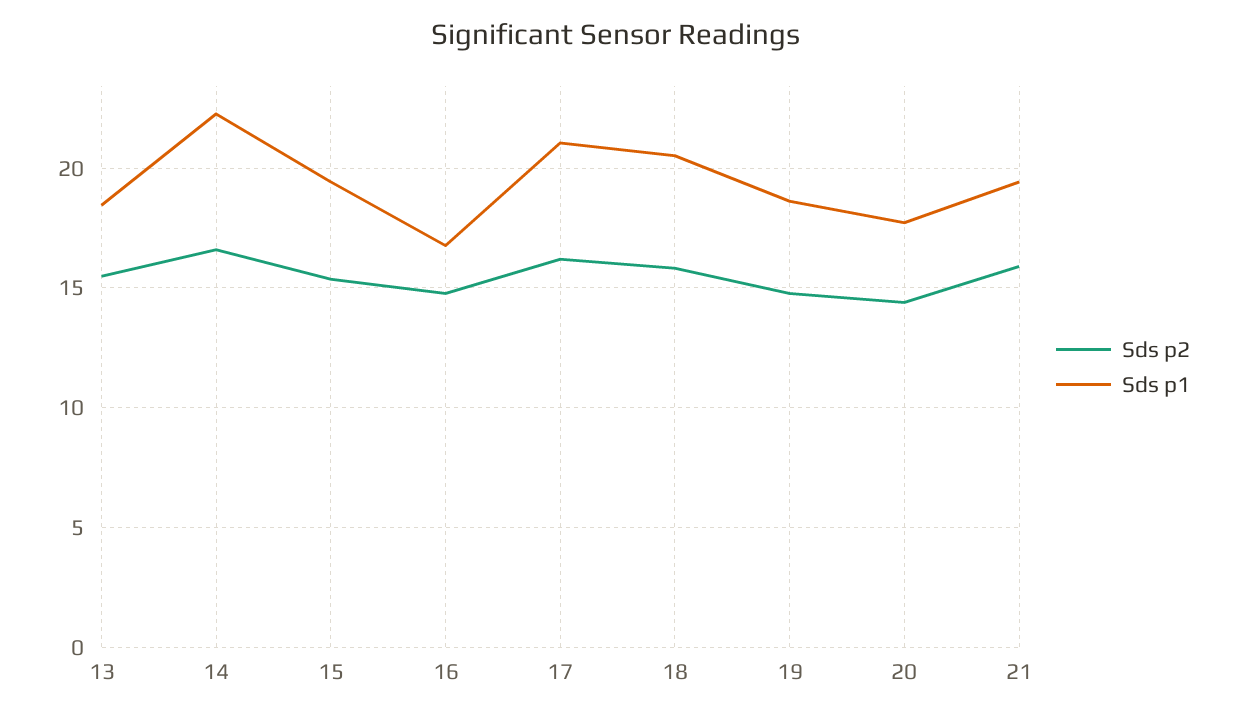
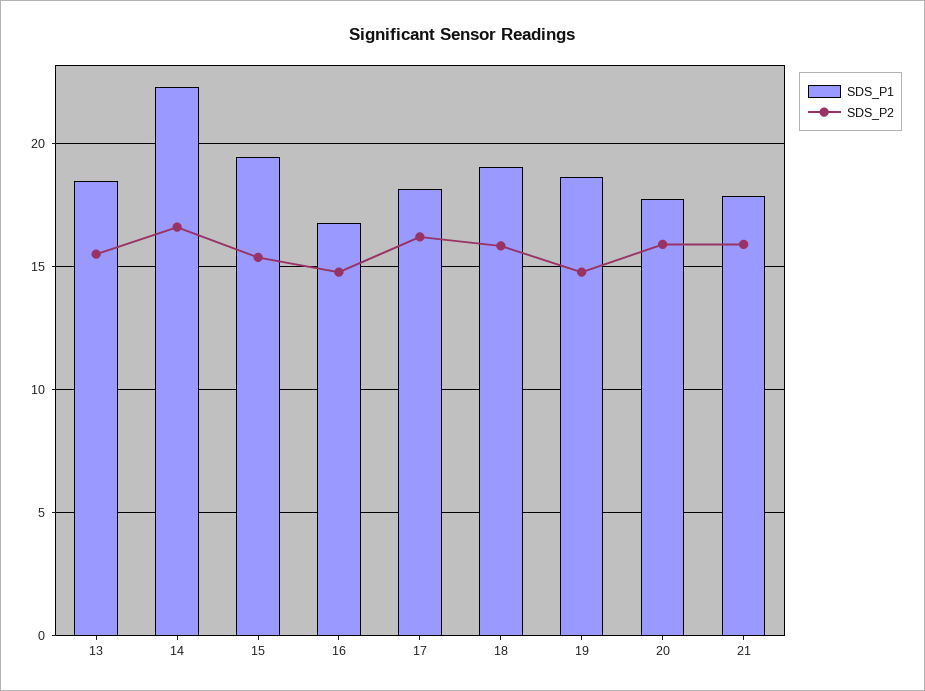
Sds p1, 17: 21 -> 18
Sds p1, 18: 20.5 -> 19
Sds p2, 20: 14.5 -> 16
Sds p1, 21: 19.5 -> 18

